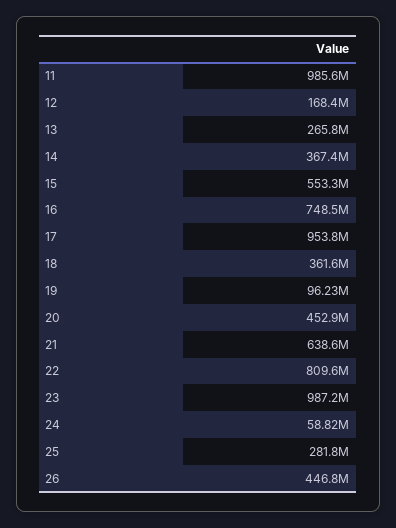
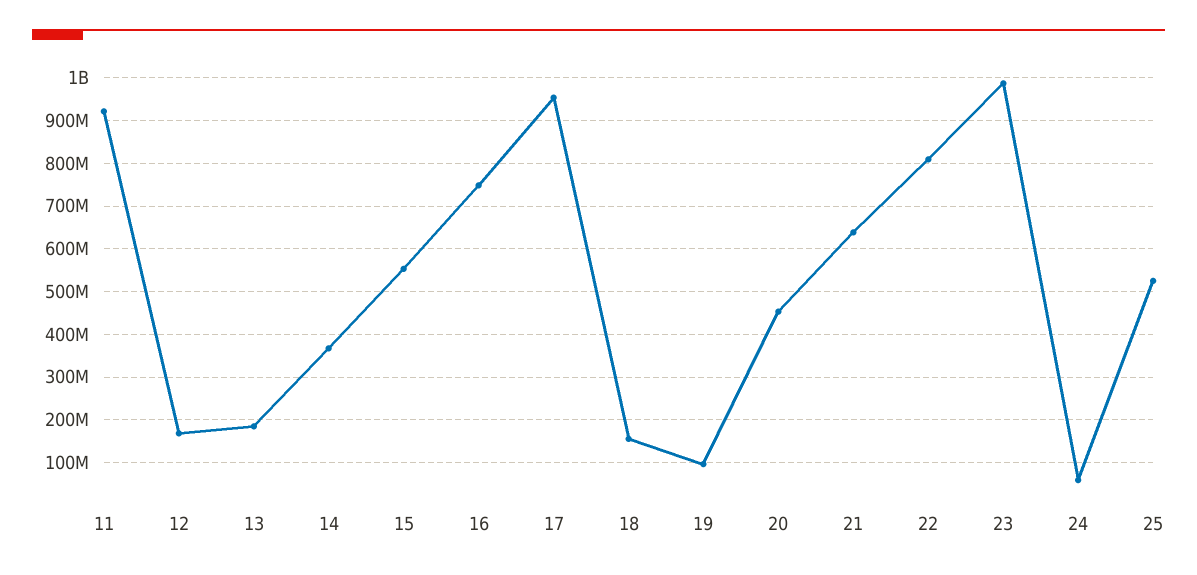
11: 985600000 -> 920000000
13: 265800000 -> 180000000
18: 361600000 -> 160000000
25: 281800000 -> 520000000
26: 446800000 -> none

